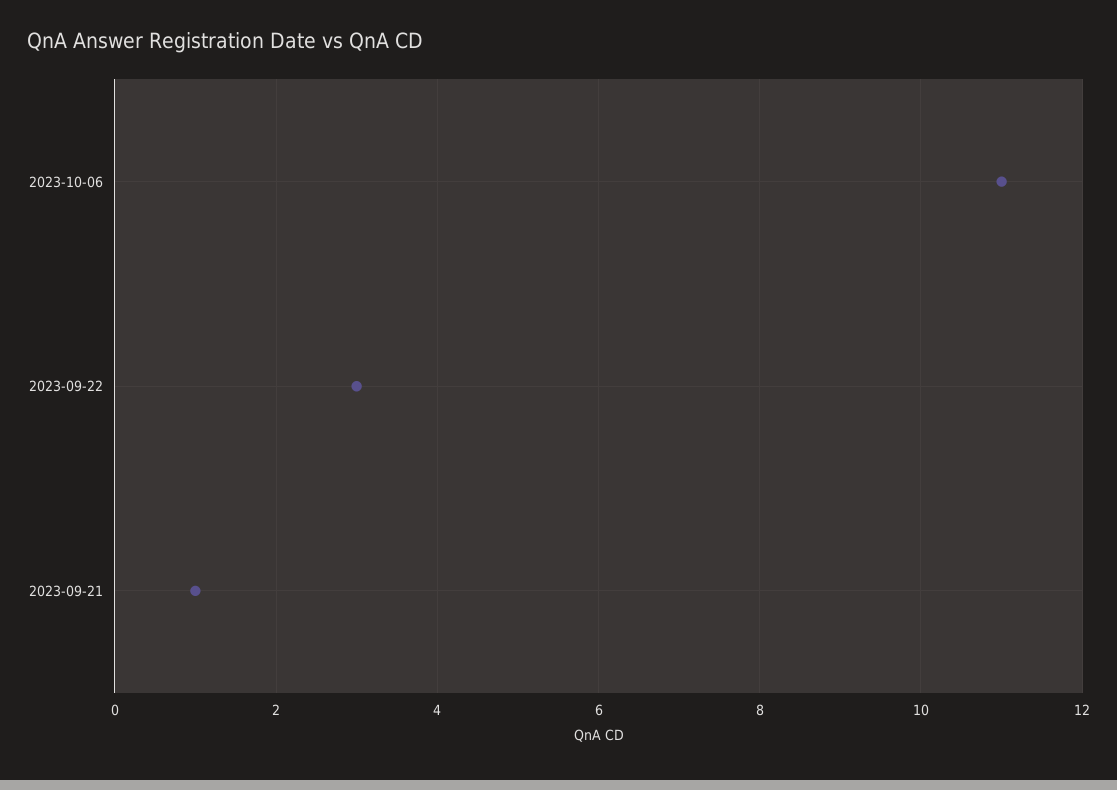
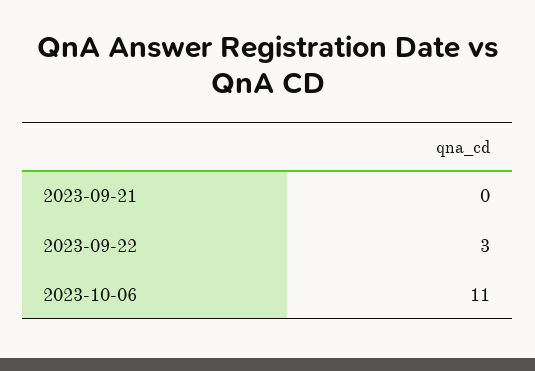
2023-09-21: 1 -> 0

